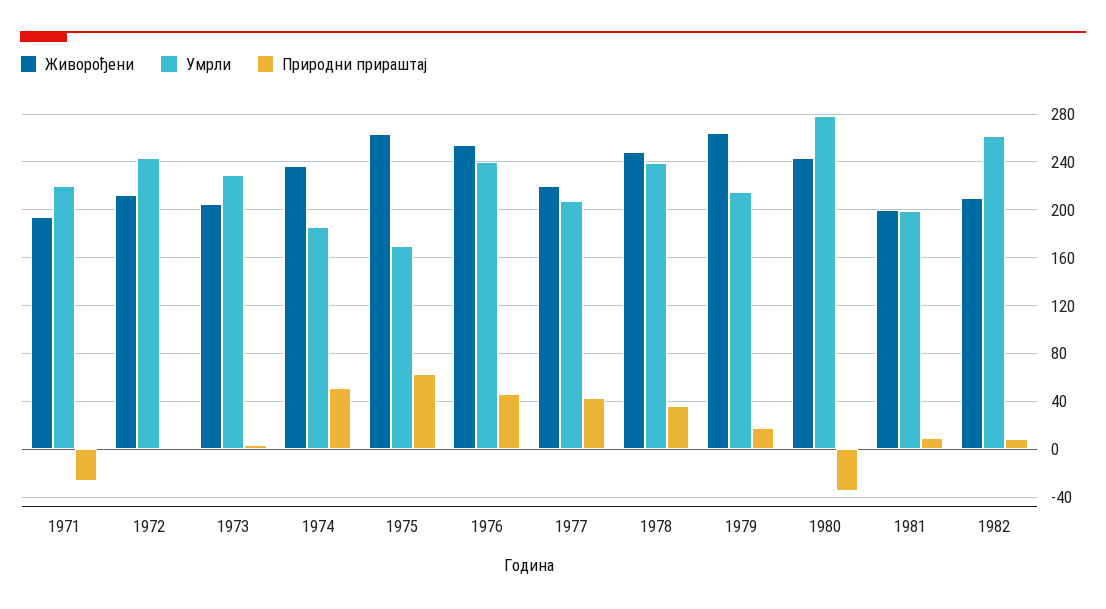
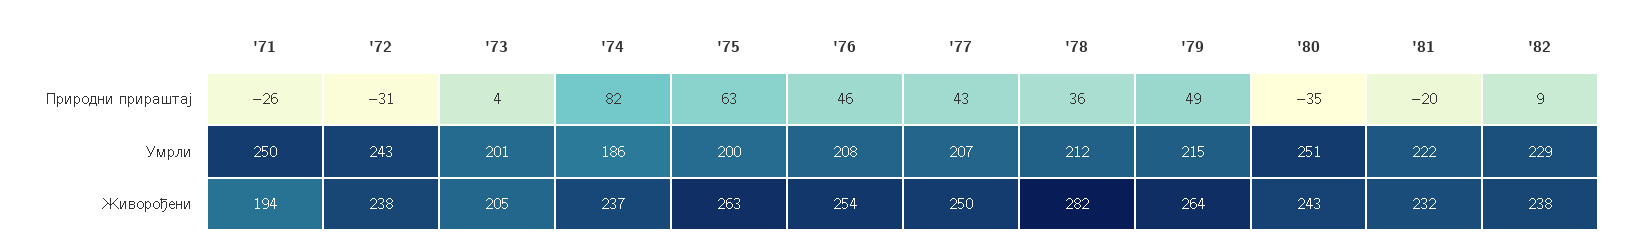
Умрли, 1971: 220 -> 250
Живорођени, 1972: 210 -> 238
Природни прираштај, 1972: 0 -> -31
Умрли, 1973: 230 -> 201
Природни прираштај, 1974: 50 -> 82
Умрли, 1975: 170 -> 200
Умрли, 1976: 240 -> 208
Живорођени, 1977: 220 -> 250
Живорођени, 1978: 250 -> 282
Умрли, 1978: 240 -> 212
Природни прираштај, 1979: 20 -> 49
Умрли, 1980: 280 -> 251
Живорођени, 1981: 200 -> 232
Умрли, 1981: 200 -> 222
Природни прираштај, 1981: 10 -> -20
Живорођени, 1982: 210 -> 238
Умрли, 1982: 260 -> 229

